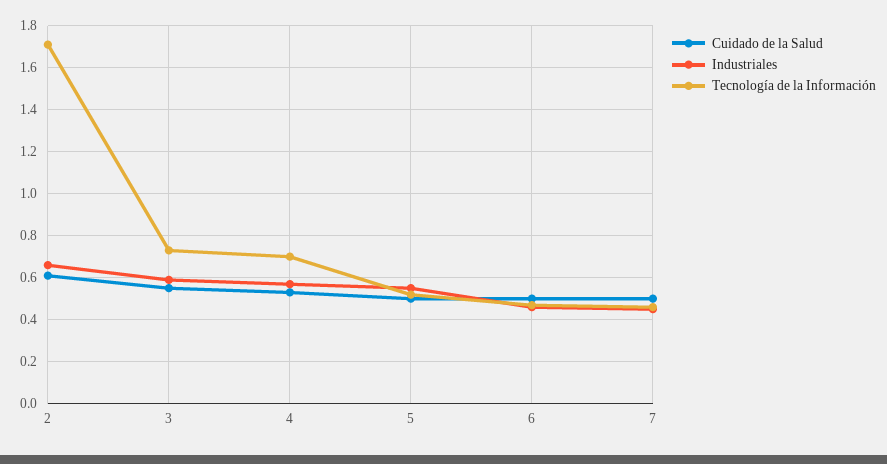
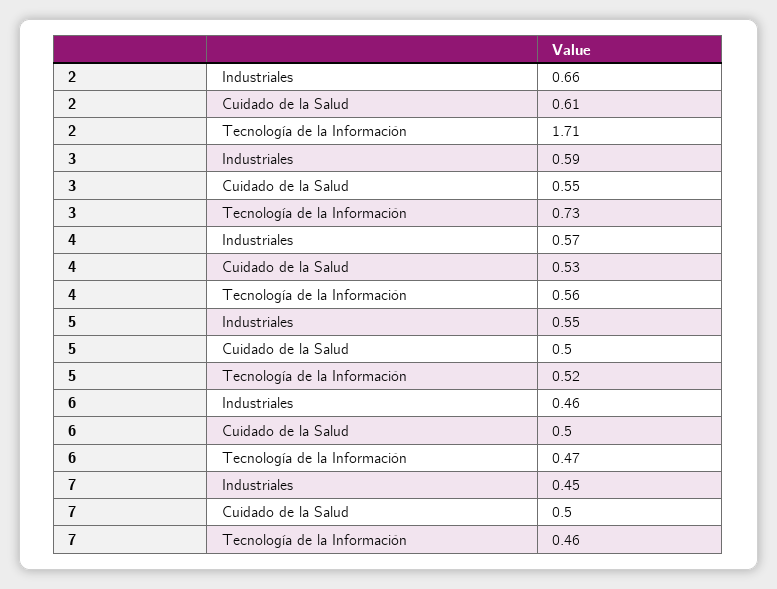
Tecnología de la Información, 4: 0.7 -> 0.56

